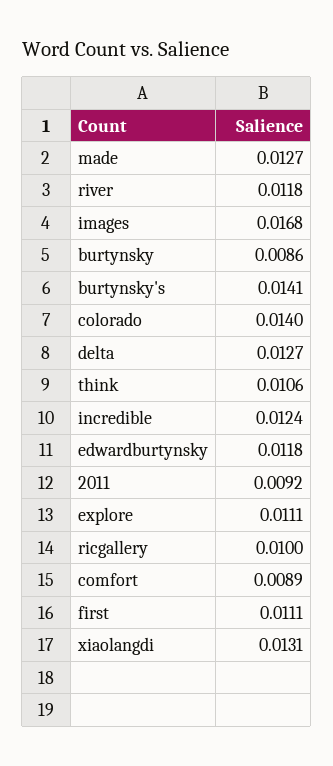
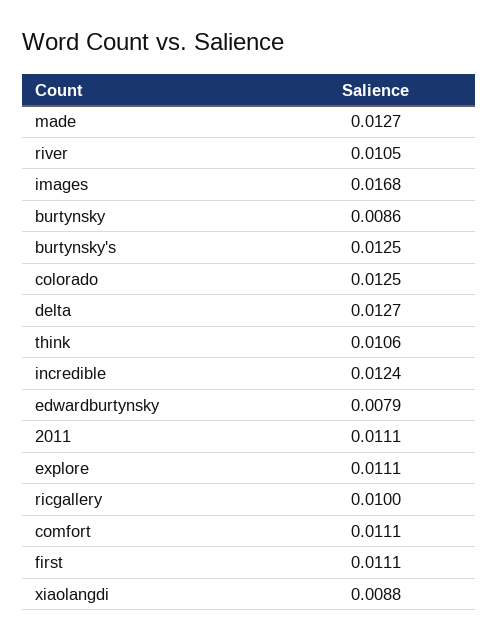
river: 0.0118 -> 0.0105
burtynsky's: 0.0141 -> 0.0125
colorado: 0.014 -> 0.0125
edwardburtynsky: 0.0118 -> 0.0079
2011: 0.0092 -> 0.0111
comfort: 0.0089 -> 0.0111
xiaolangdi: 0.0131 -> 0.0088

